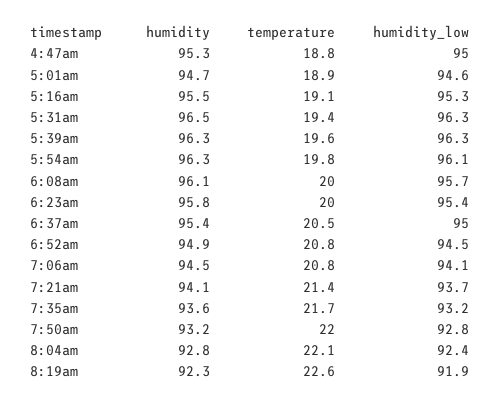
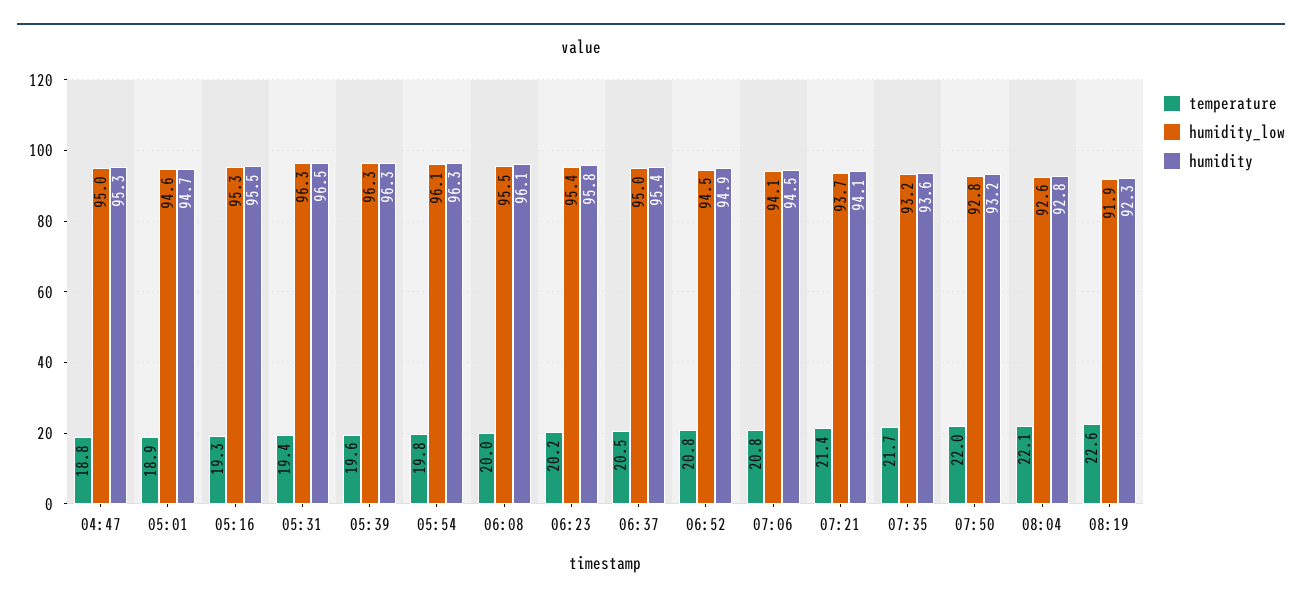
temperature, 5:16am: 19.1 -> 19.3
humidity_low, 6:08am: 95.7 -> 95.5
temperature, 6:23am: 20 -> 20.2
humidity_low, 8:04am: 92.4 -> 92.6

